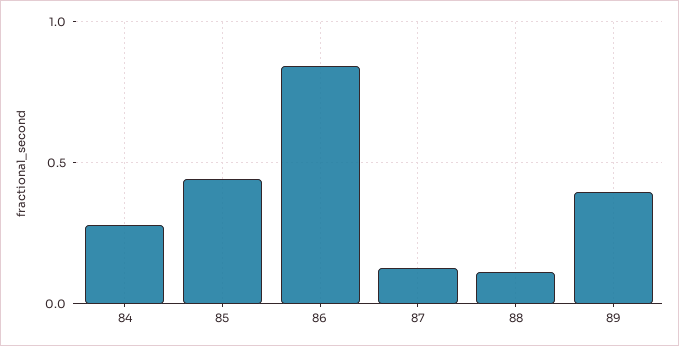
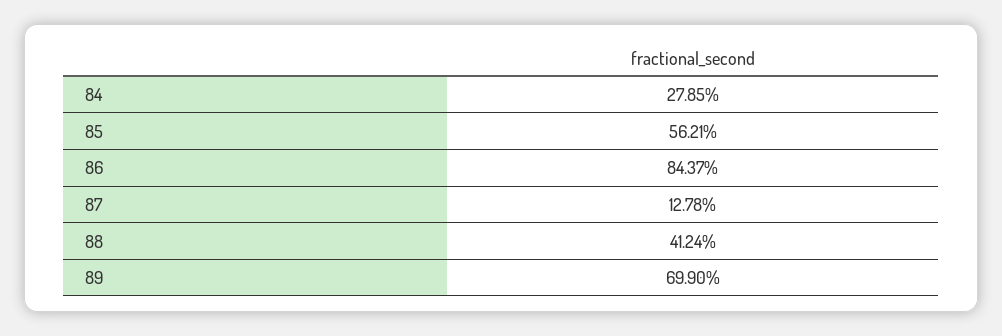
85: 0.45 -> 0.5621
88: 0.1 -> 0.4124
89: 0.4 -> 0.699

